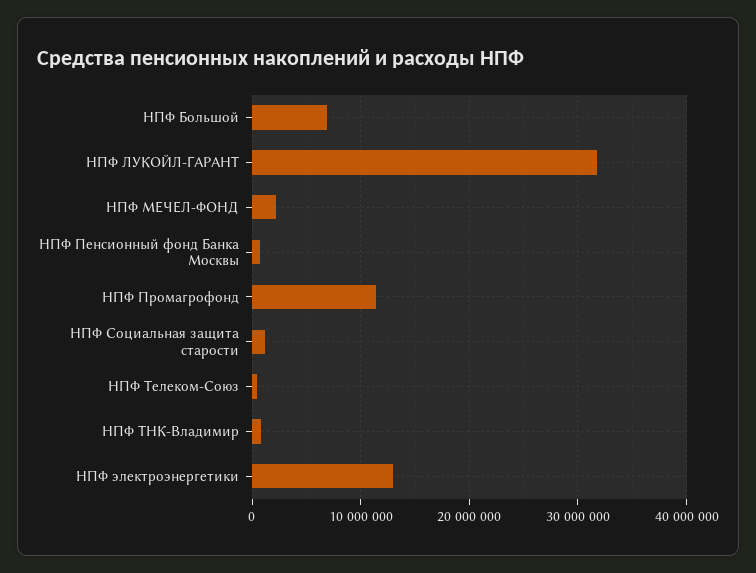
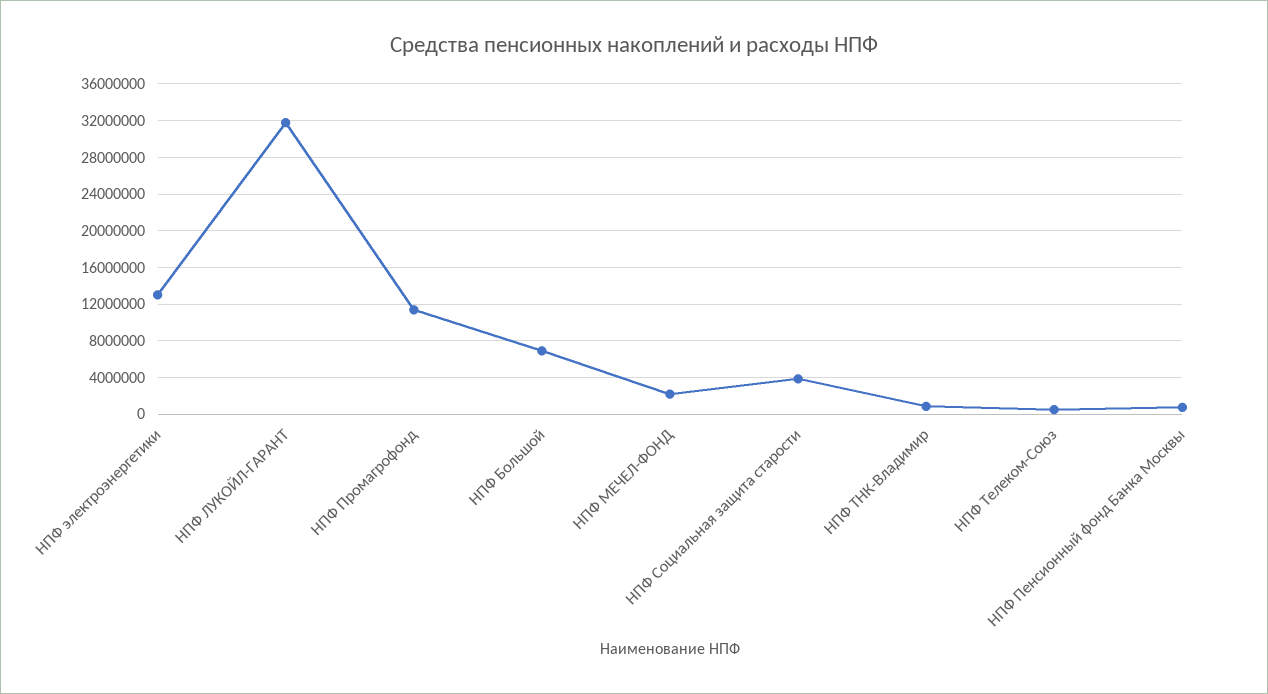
НПФ Социальная защита старости: 1000000 -> 4000000

